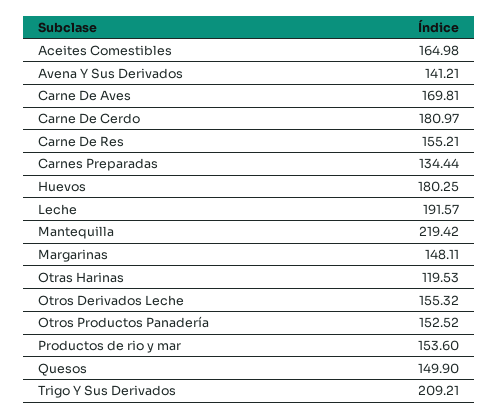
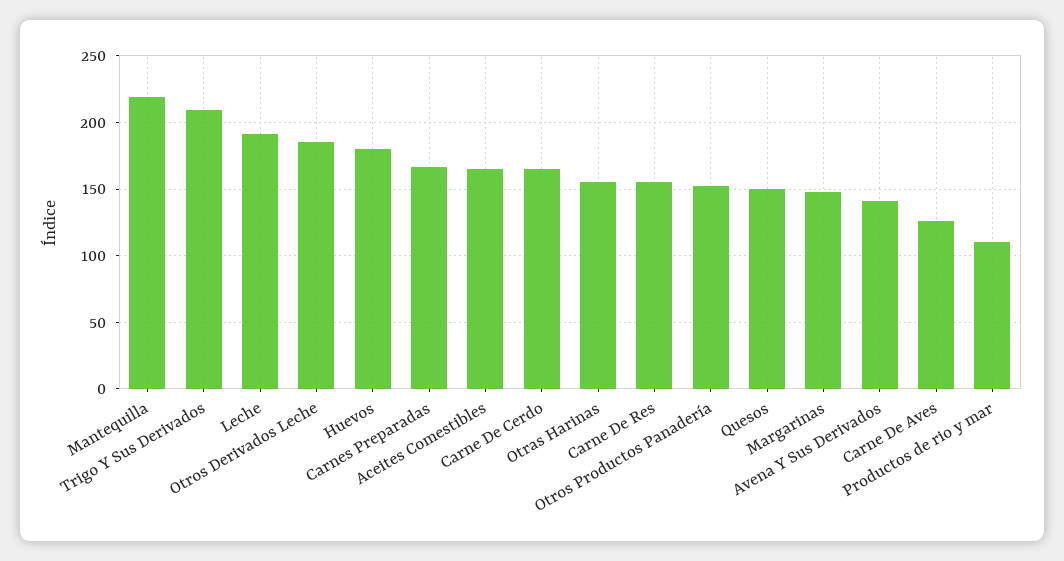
Carne De Aves: 169.81 -> 125
Carne De Cerdo: 180.97 -> 165
Carnes Preparadas: 134.44 -> 165
Otras Harinas: 119.53 -> 155
Otros Derivados Leche: 155.32 -> 185
Productos de rio y mar: 153.6 -> 110

